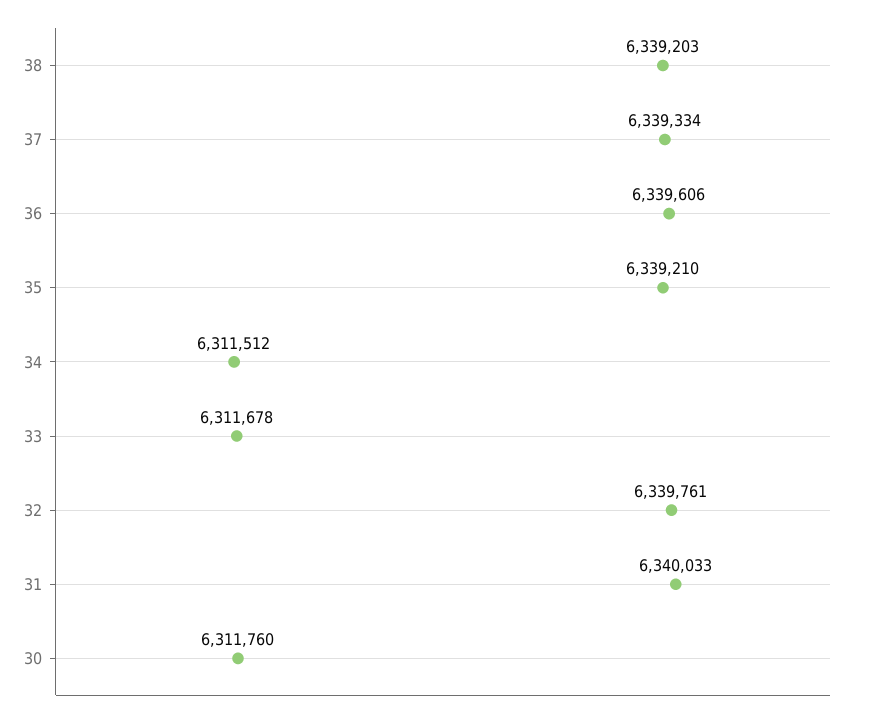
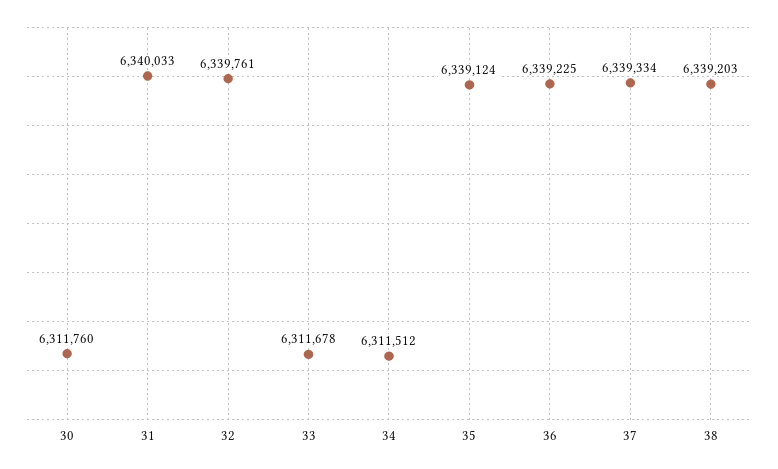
36: 6339606 -> 6339225
35: 6339210 -> 6339124

